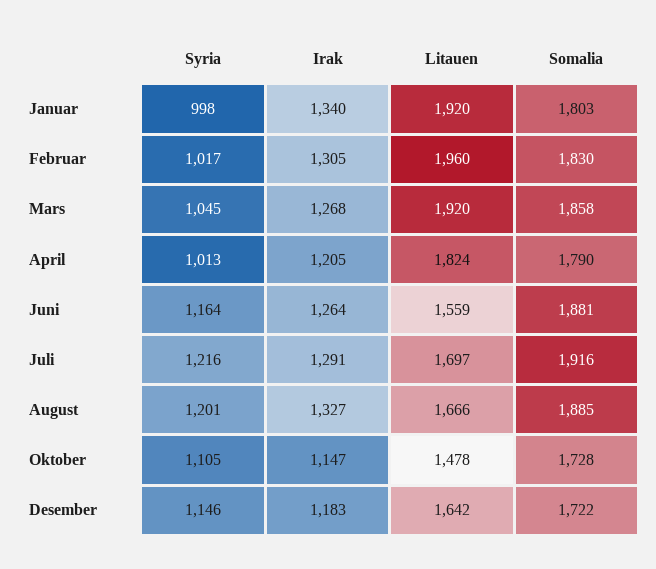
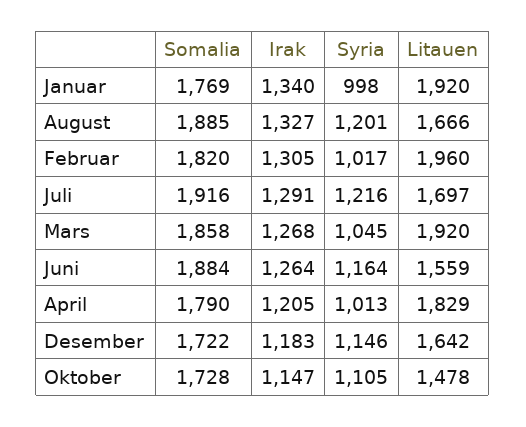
Somalia, Januar: 1803 -> 1769
Somalia, Februar: 1830 -> 1820
Litauen, April: 1824 -> 1829
Somalia, Juni: 1881 -> 1884

